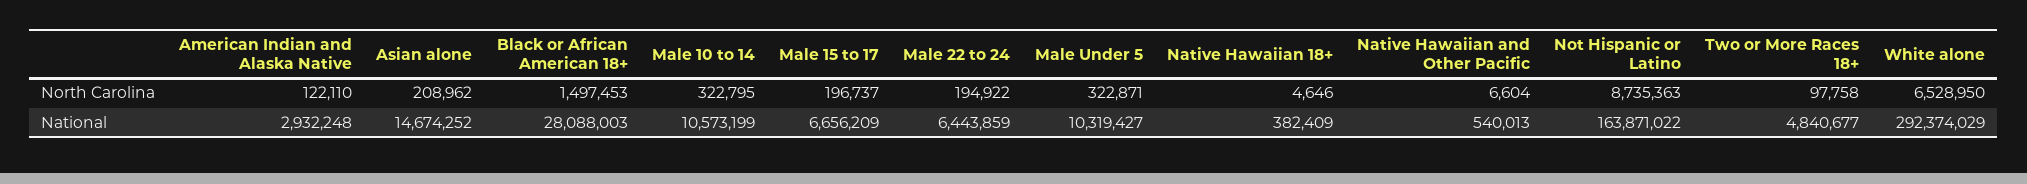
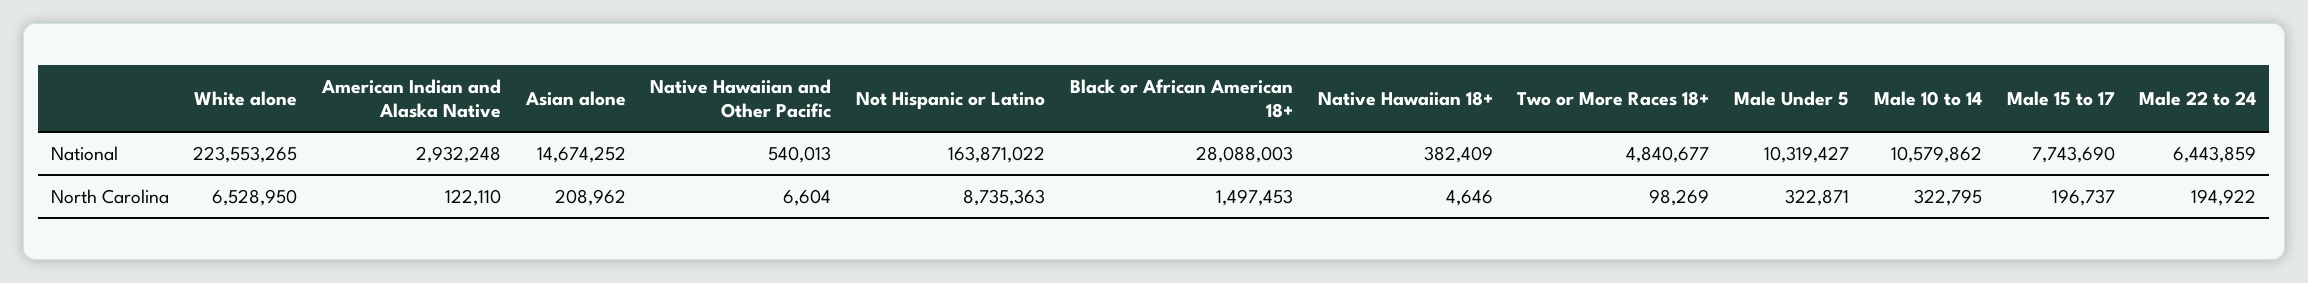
Two or More Races 18+, North Carolina: 97758 -> 98269
Male 10 to 14, National: 10573199 -> 10579862
Male 15 to 17, National: 6656209 -> 7743690
White alone, National: 292374029 -> 223553265

